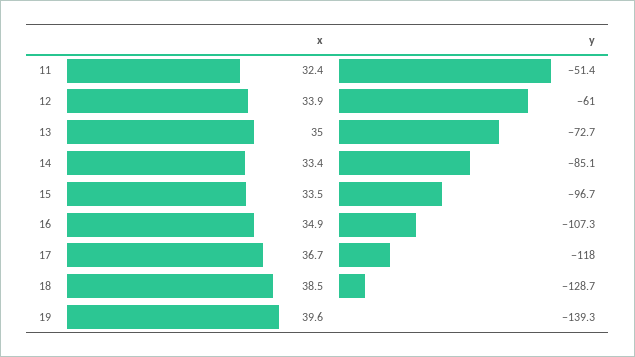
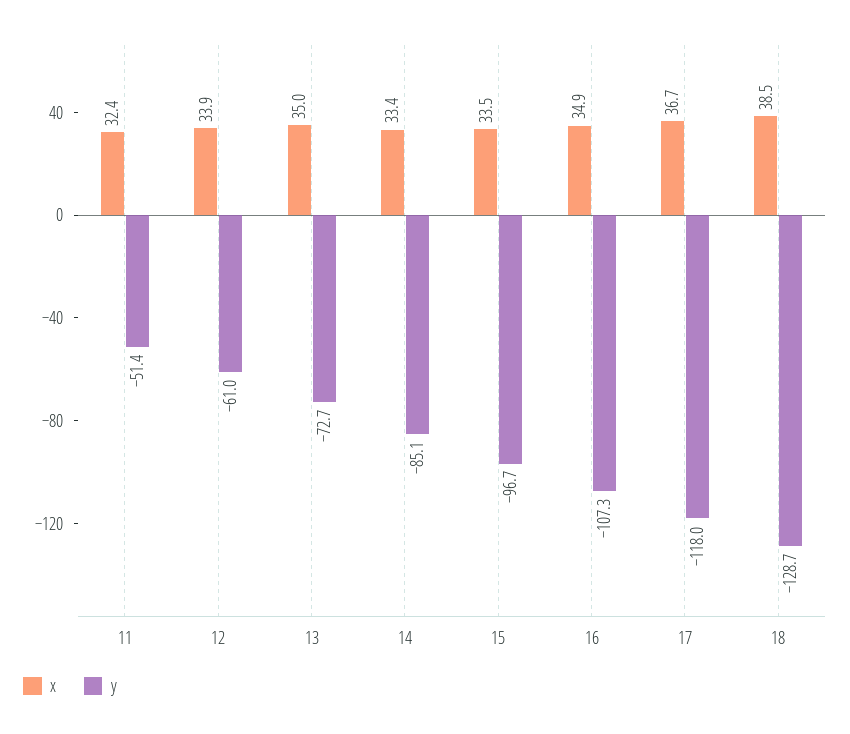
x, 19: 39.6 -> none
y, 19: -139.3 -> none

